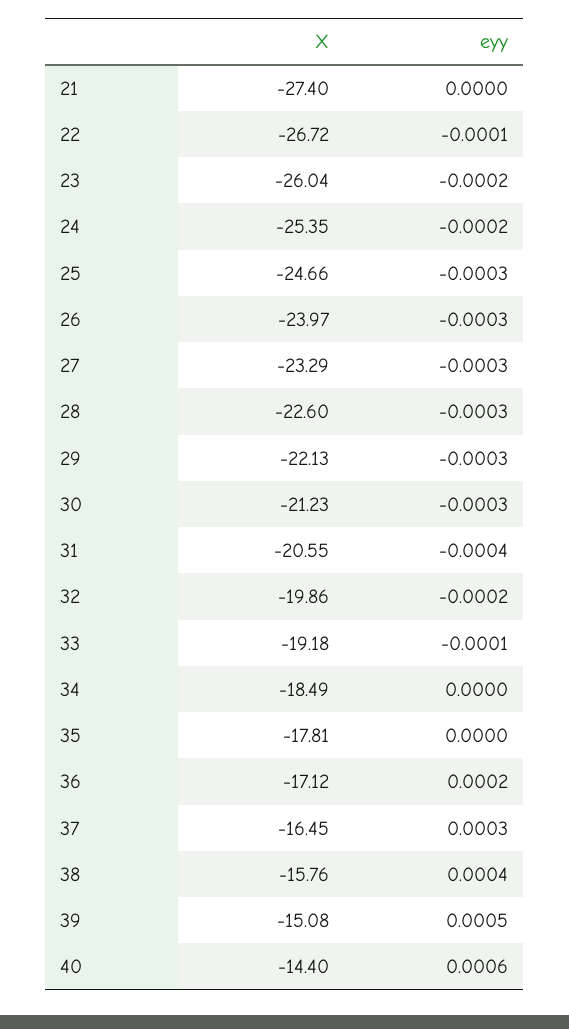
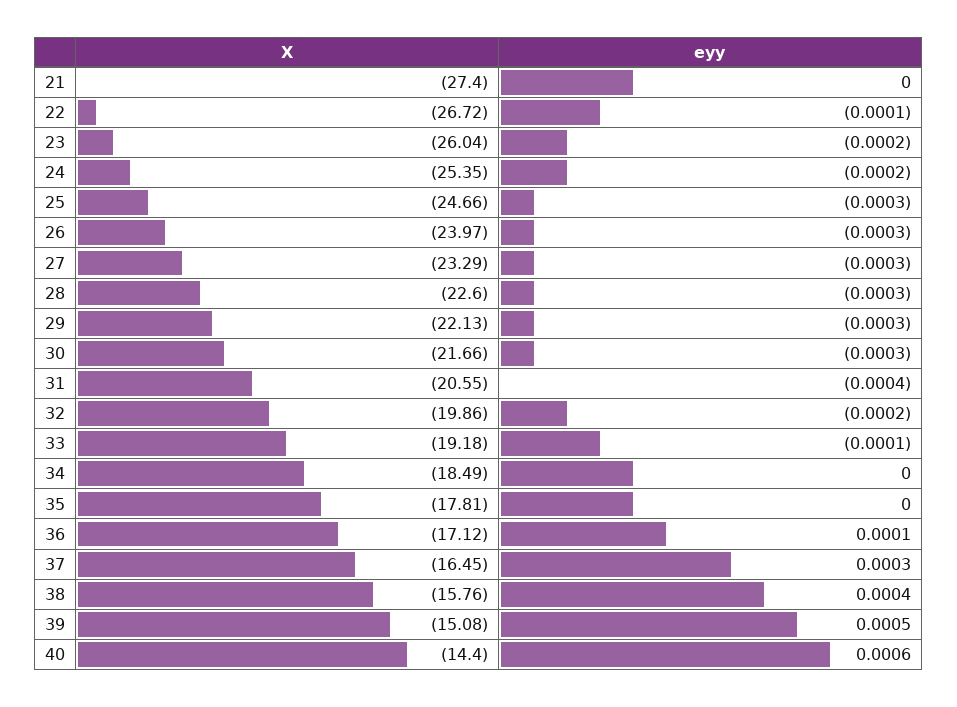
X, 30: -21.23 -> -21.66
eyy, 36: 0.0002 -> 0.0001

